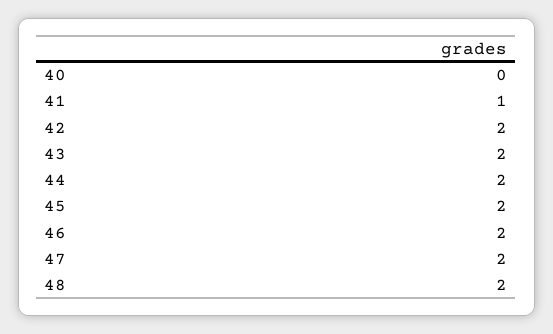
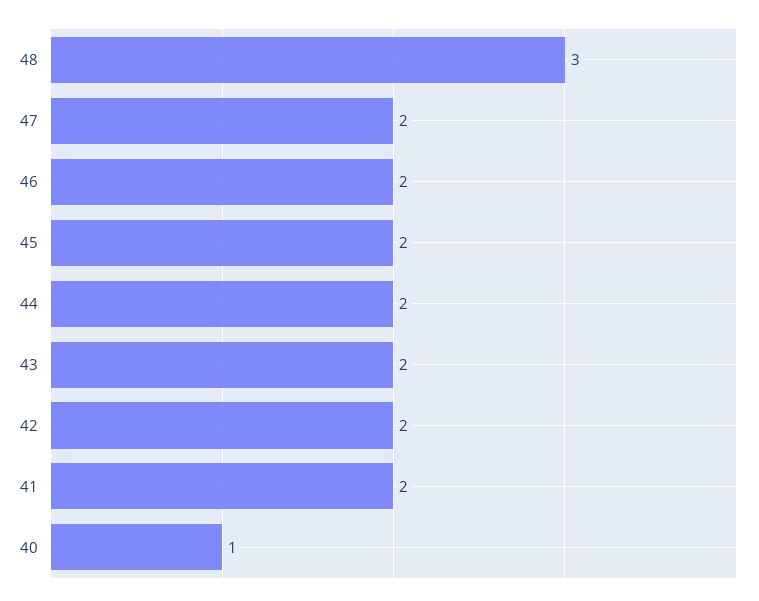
40: 0 -> 1
41: 1 -> 2
48: 2 -> 3

